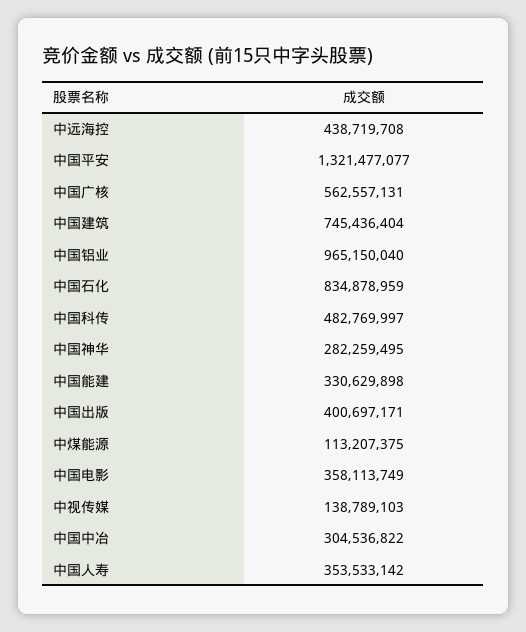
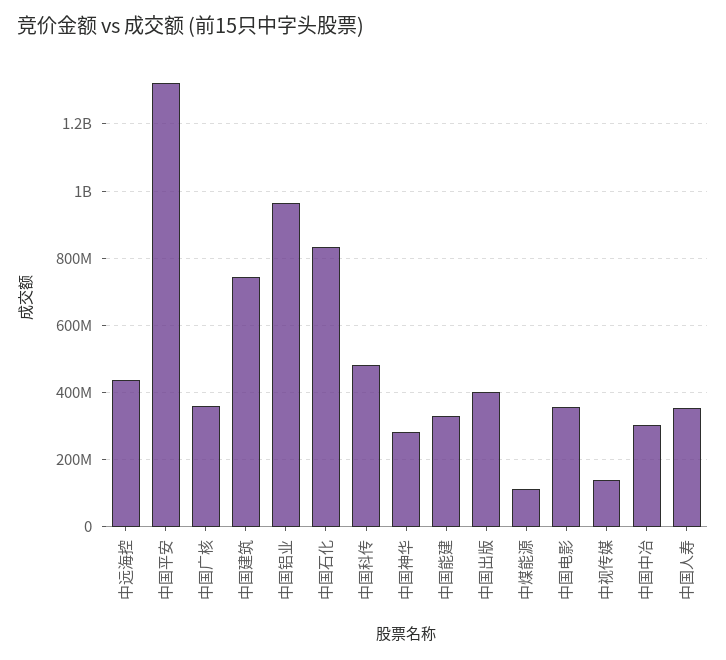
中国广核: 562557131 -> 360000000

